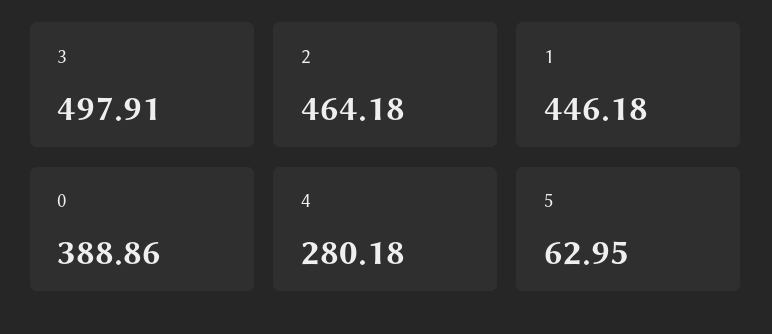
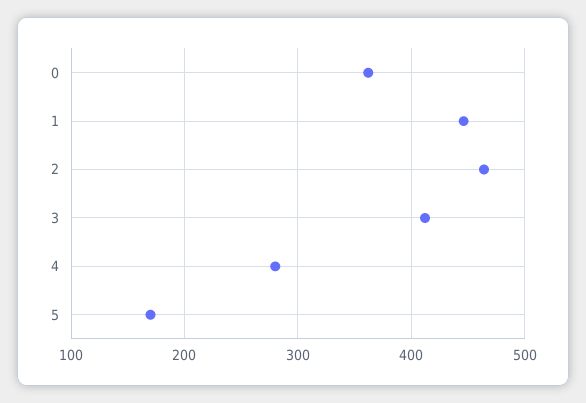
3: 497.91 -> 410
0: 388.86 -> 360
5: 62.95 -> 170

